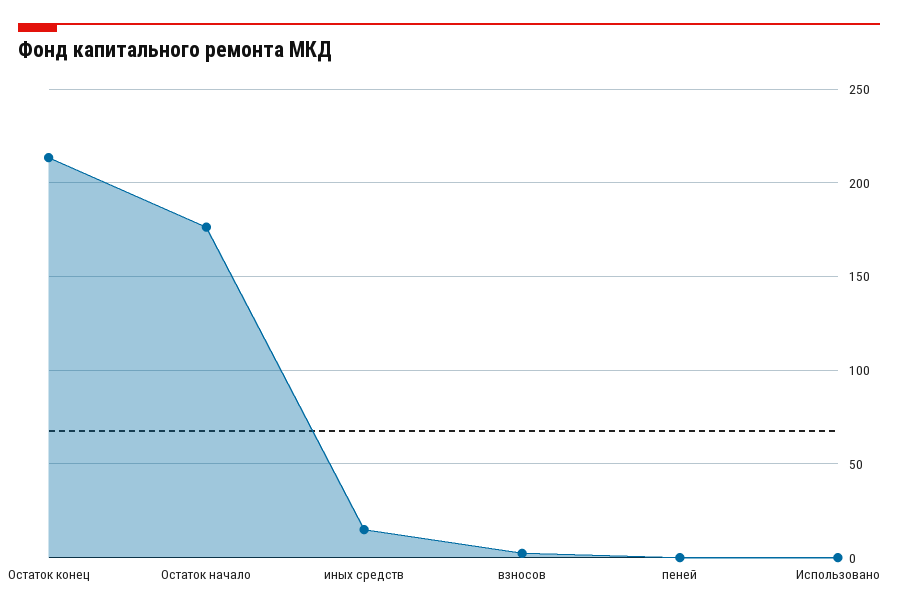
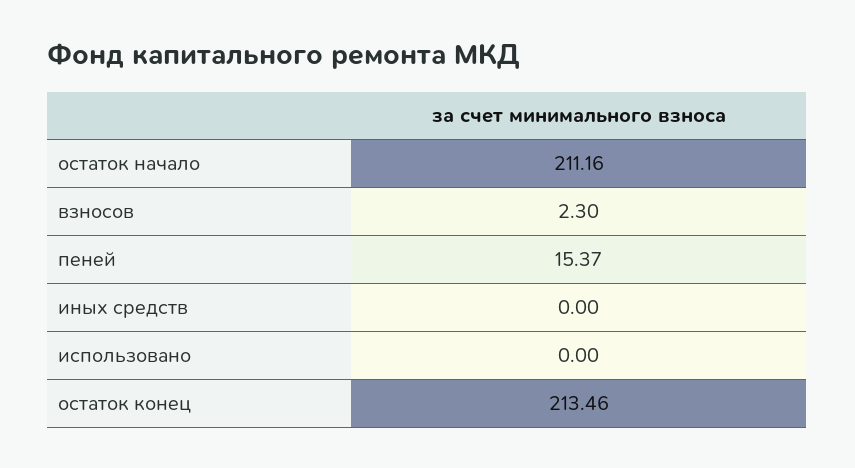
Остаток начало: 175 -> 211.16
иных средств: 15 -> 0
пеней: 0 -> 15.37

